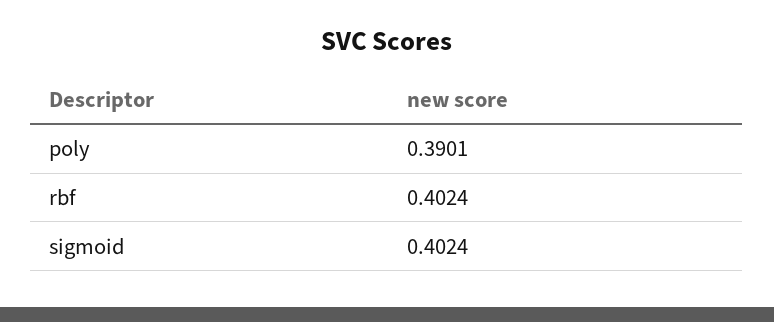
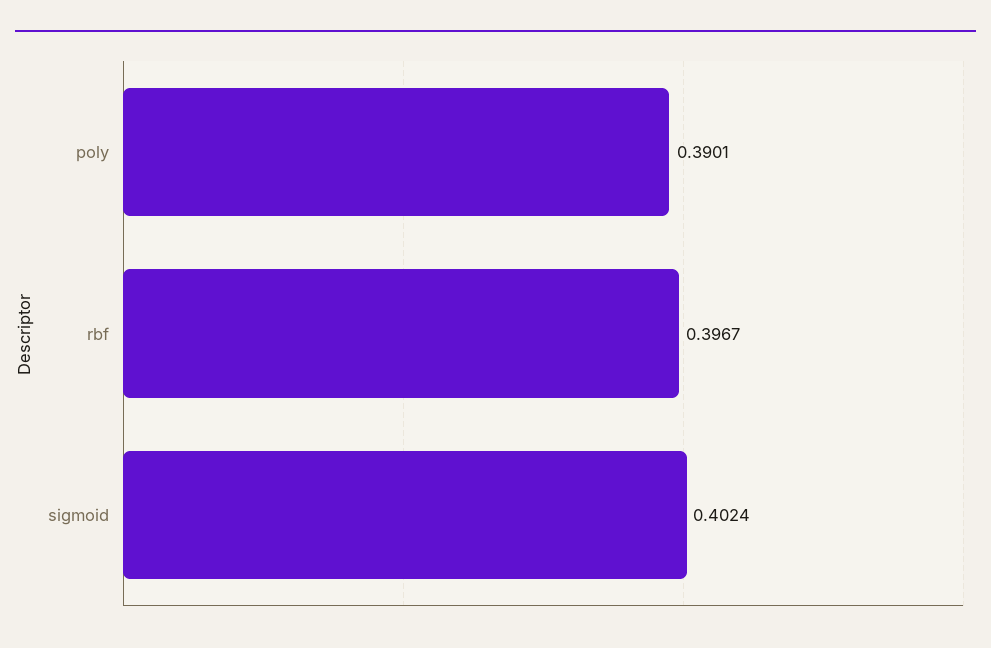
rbf: 0.4024 -> 0.3967

